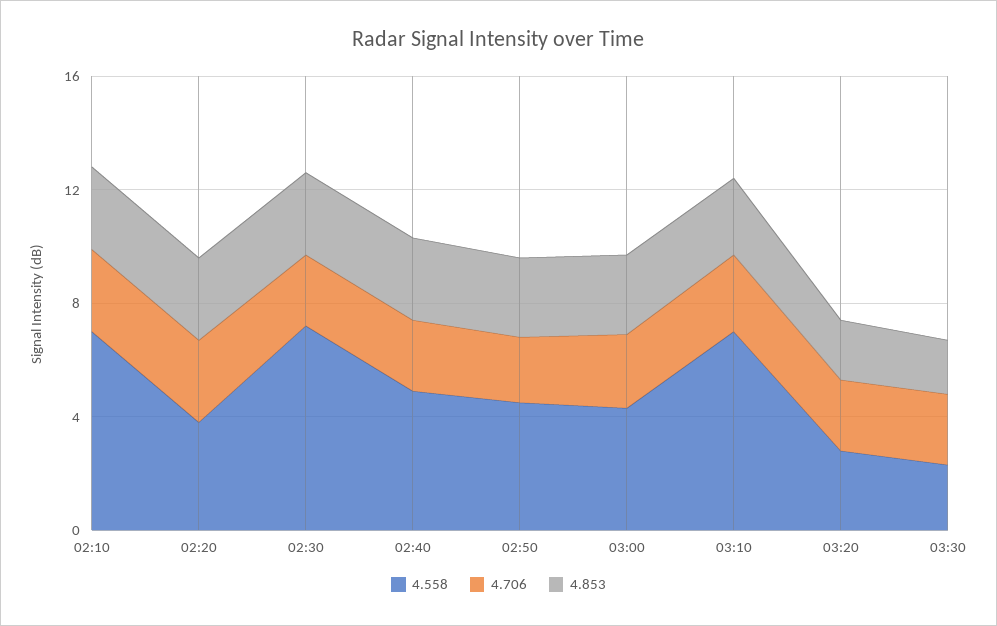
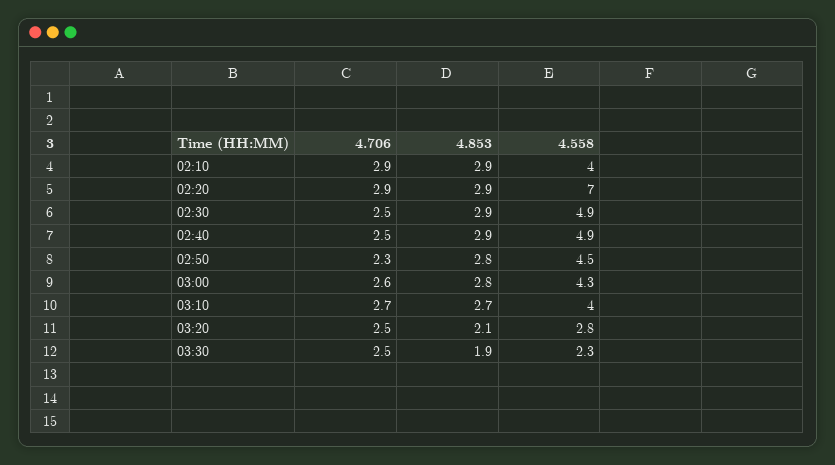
4.558, 02:10: 7 -> 4
4.558, 02:20: 4 -> 7
4.558, 02:30: 7 -> 4.9
4.558, 03:10: 7 -> 4

